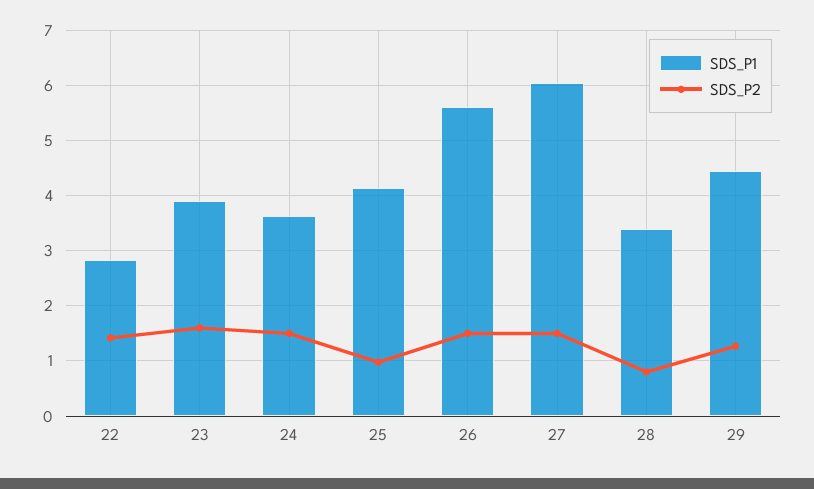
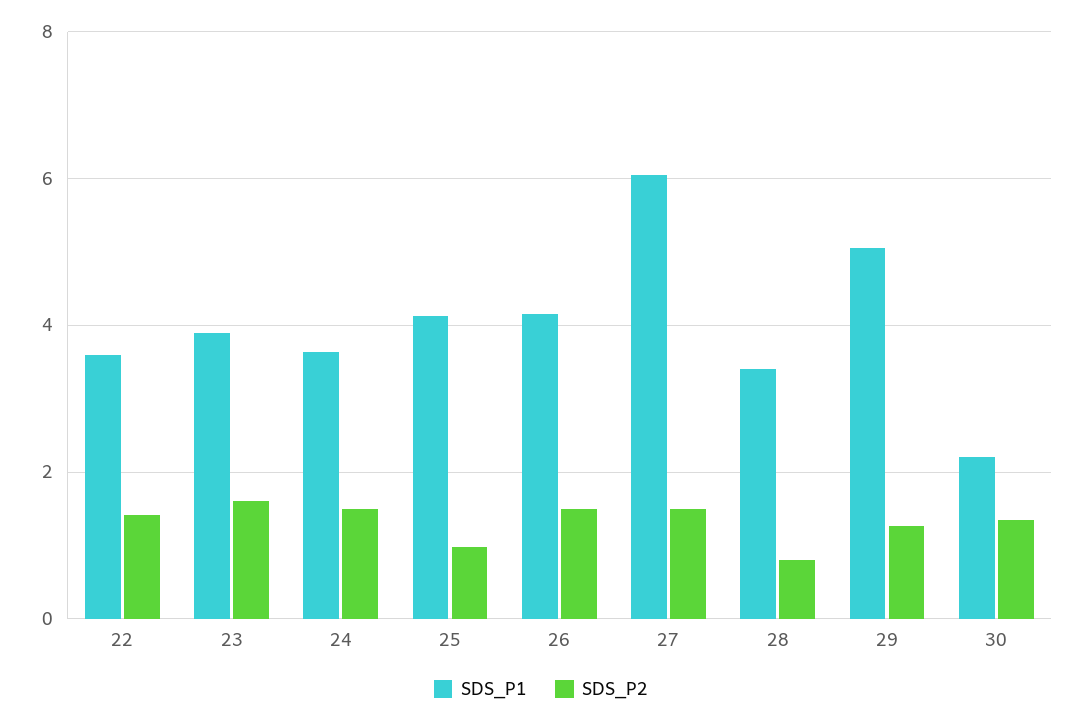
SDS_P1, 22: 2.8 -> 3.6
SDS_P1, 26: 5.6 -> 4.2
SDS_P1, 29: 4.4 -> 5
SDS_P1, 30: none -> 2.2
SDS_P2, 30: none -> 1.4

